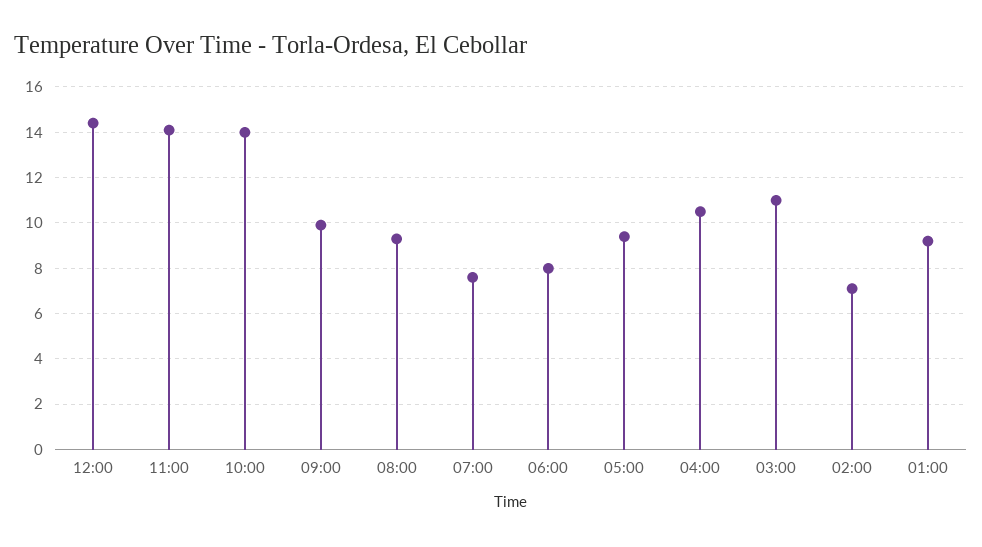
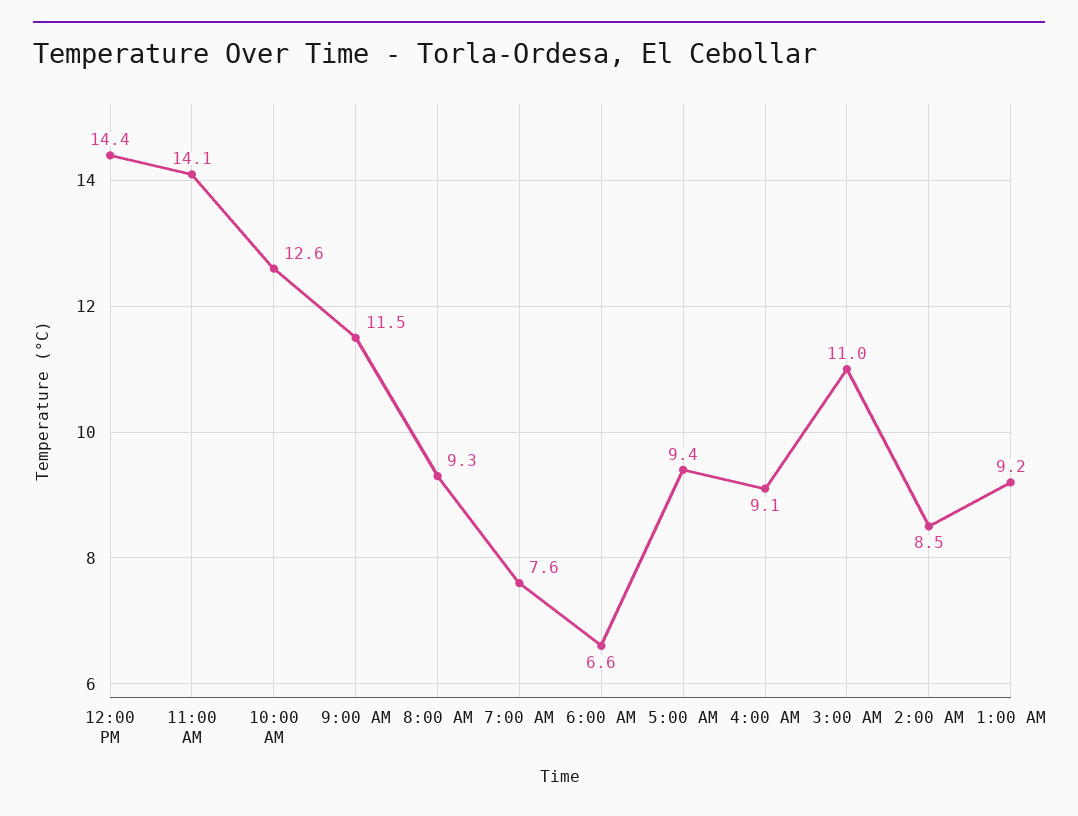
10:00: 14 -> 12.6
09:00: 10 -> 11.5
06:00: 8 -> 6.6
04:00: 10.5 -> 9.1
02:00: 7 -> 8.5

